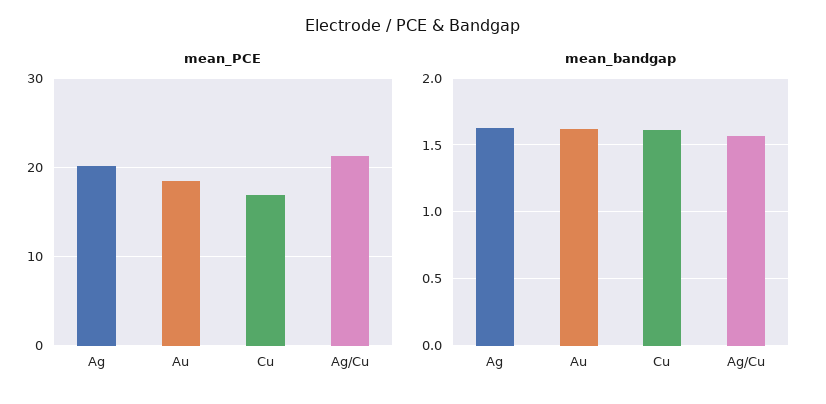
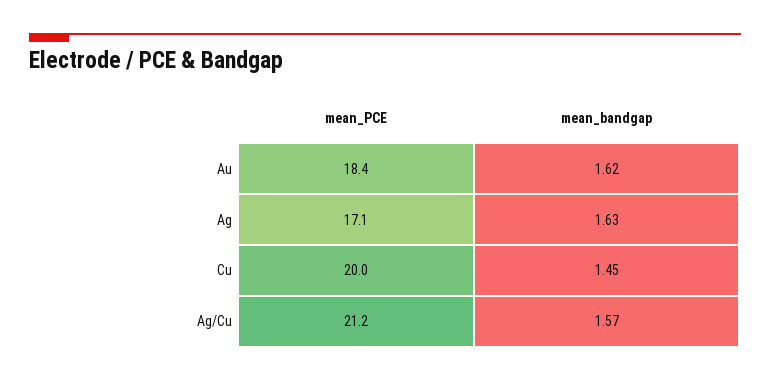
mean_PCE, Ag: 20 -> 17.1
mean_PCE, Cu: 17 -> 20
mean_bandgap, Cu: 1.6 -> 1.45

